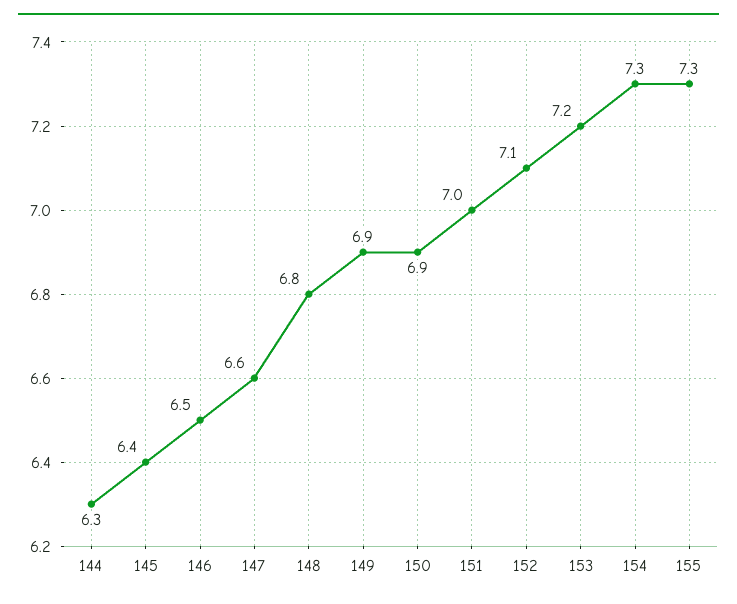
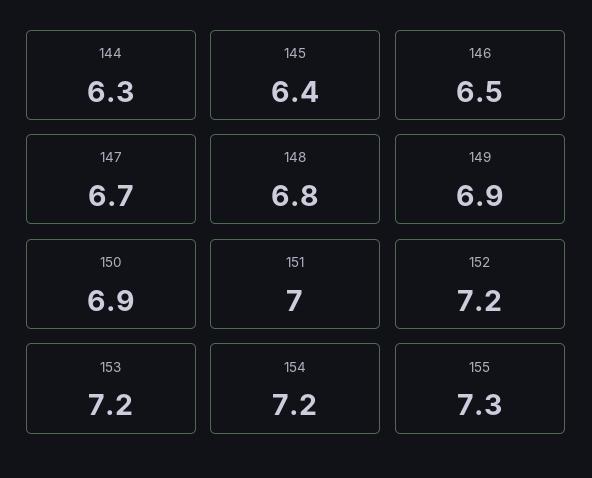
147: 6.6 -> 6.7
152: 7.1 -> 7.2
154: 7.3 -> 7.2

